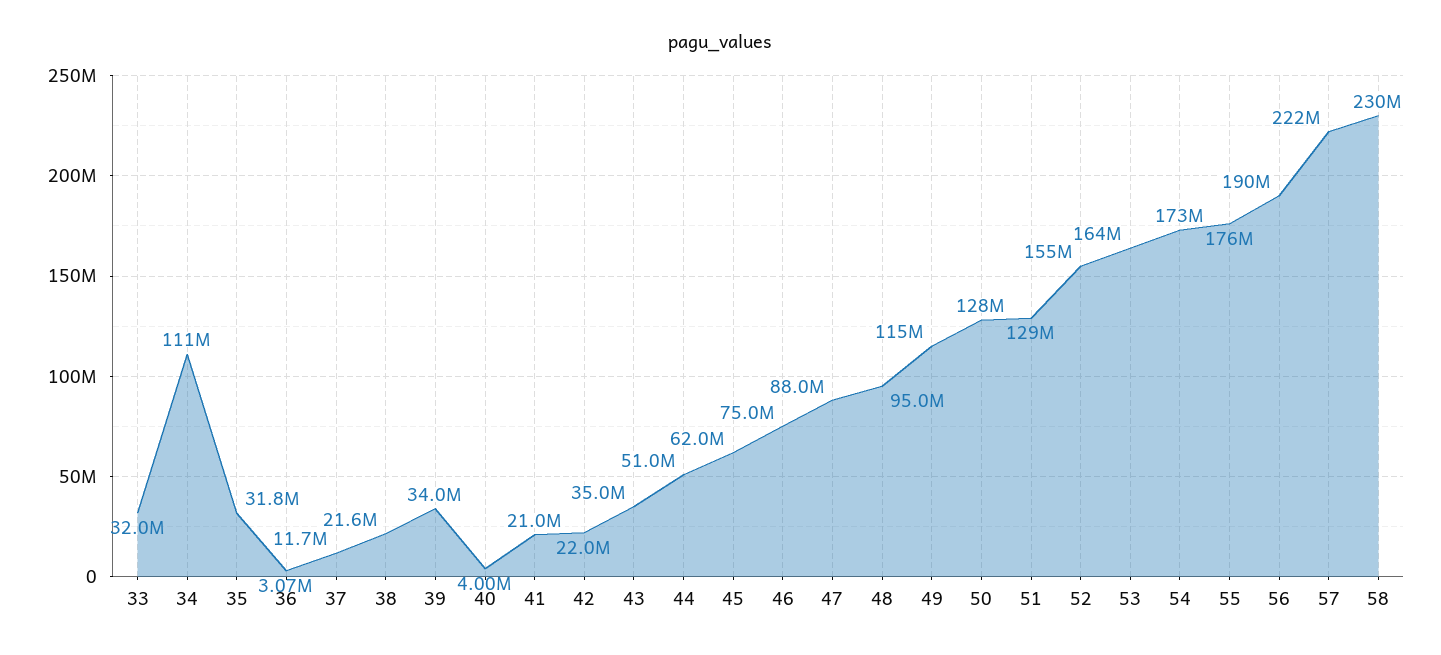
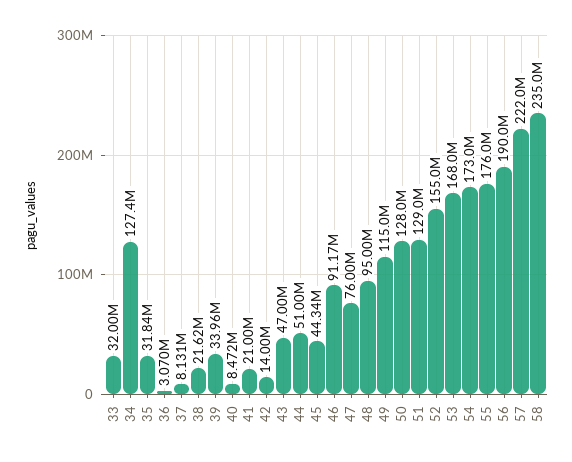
34: 111000000 -> 127400000
37: 11700000 -> 8131000
40: 4000000 -> 8472000
42: 22000000 -> 14000000
43: 35000000 -> 47000000
45: 62000000 -> 44340000
46: 75000000 -> 91170000
47: 88000000 -> 76000000
53: 164000000 -> 168000000
58: 230000000 -> 235000000

